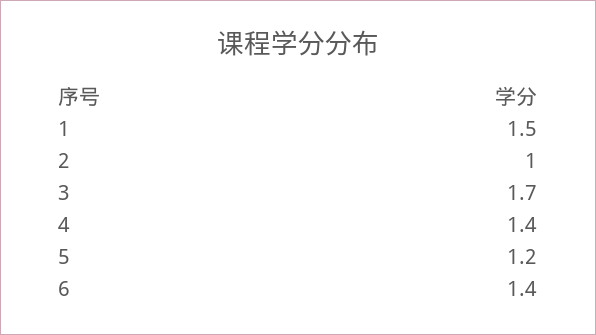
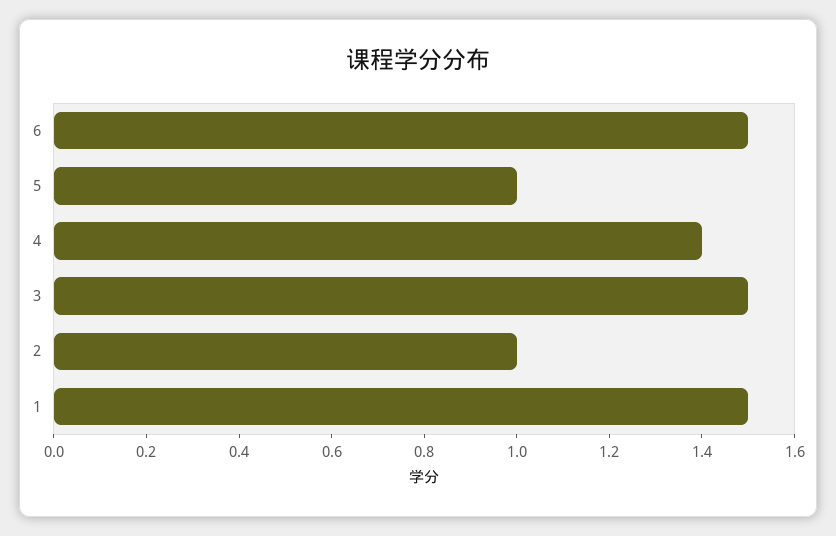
3: 1.7 -> 1.5
5: 1.2 -> 1
6: 1.4 -> 1.5

